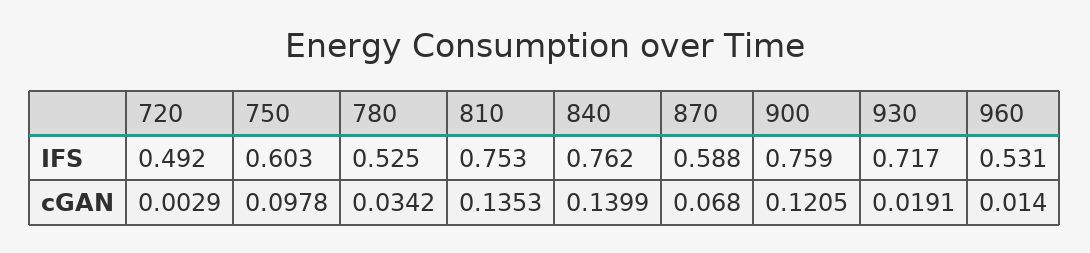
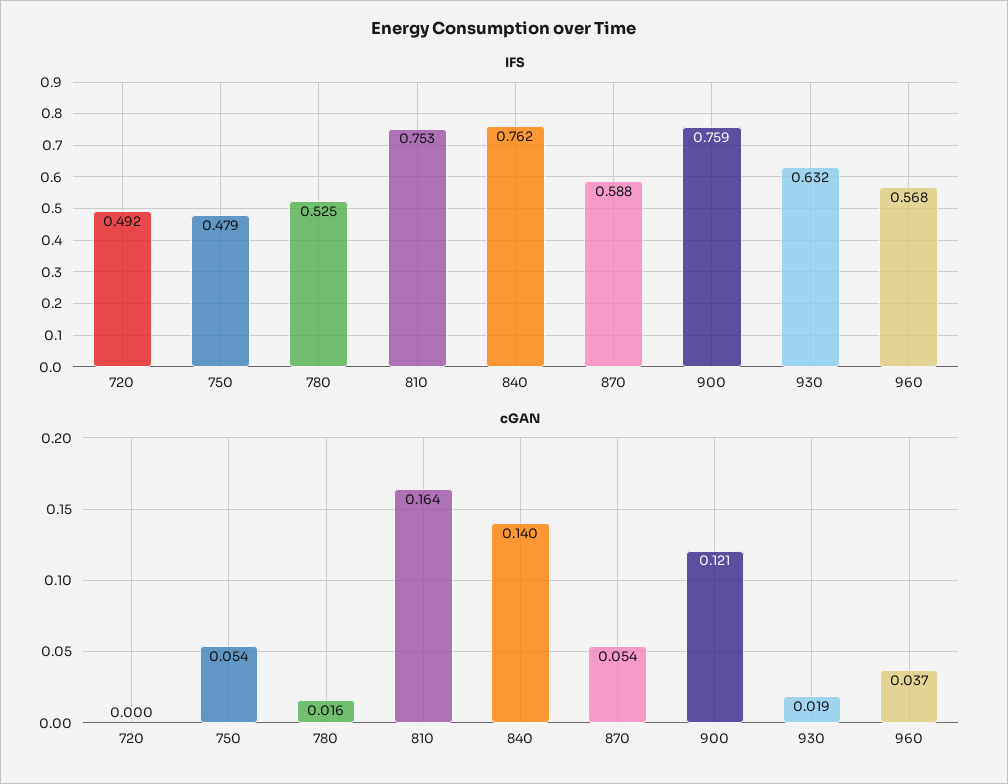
IFS, 750: 0.603 -> 0.479
IFS, 930: 0.717 -> 0.632
IFS, 960: 0.531 -> 0.568
cGAN, 720: 0.0029 -> 0
cGAN, 750: 0.0978 -> 0.054
cGAN, 780: 0.0342 -> 0.016
cGAN, 810: 0.1353 -> 0.164
cGAN, 870: 0.068 -> 0.054
cGAN, 960: 0.014 -> 0.037

